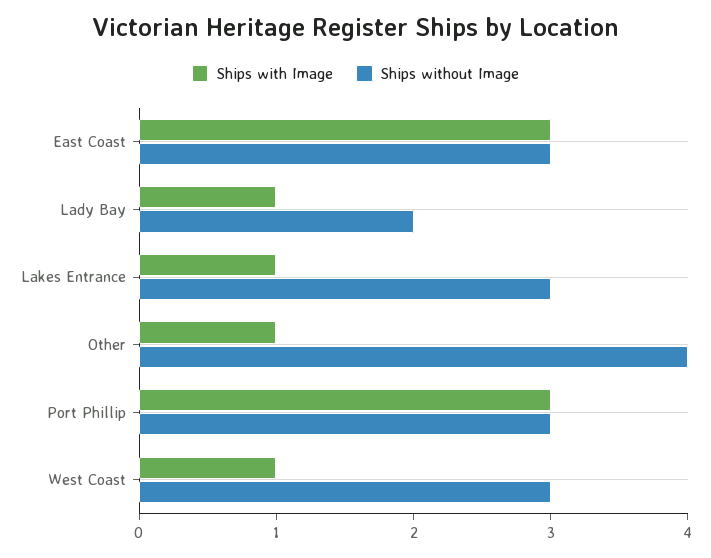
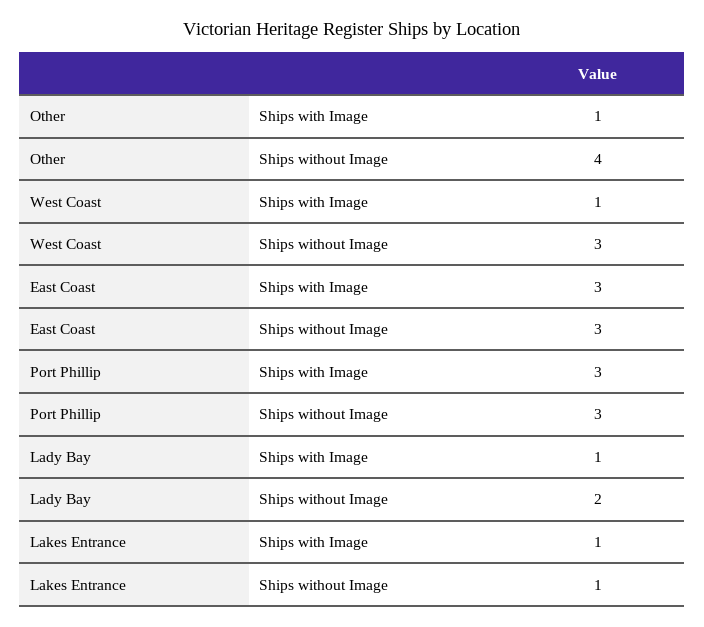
Ships without Image, Lakes Entrance: 3 -> 1

